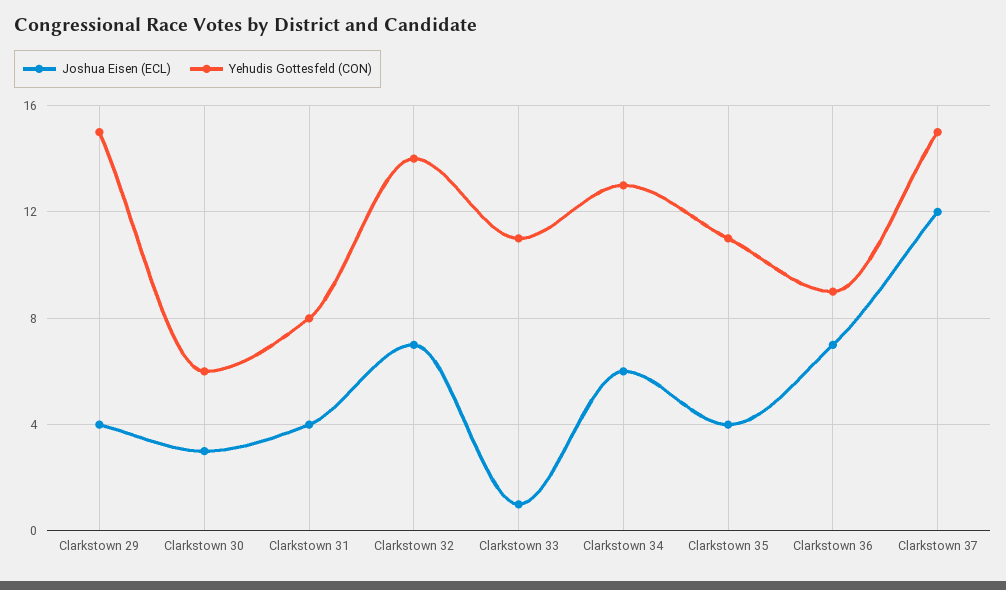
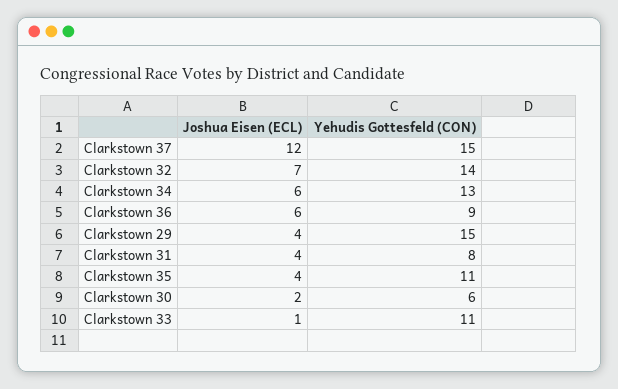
Joshua Eisen (ECL), Clarkstown 30: 3 -> 2
Joshua Eisen (ECL), Clarkstown 36: 7 -> 6

